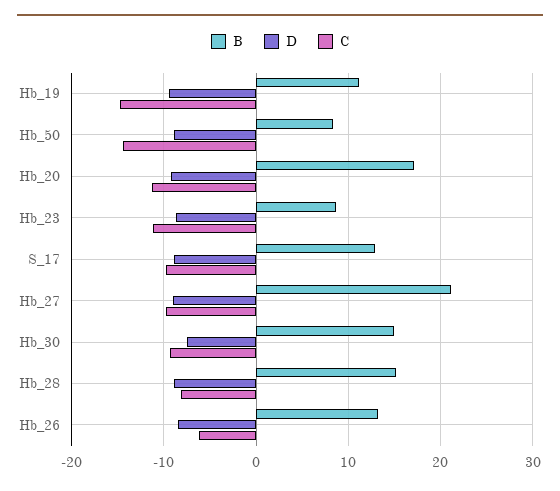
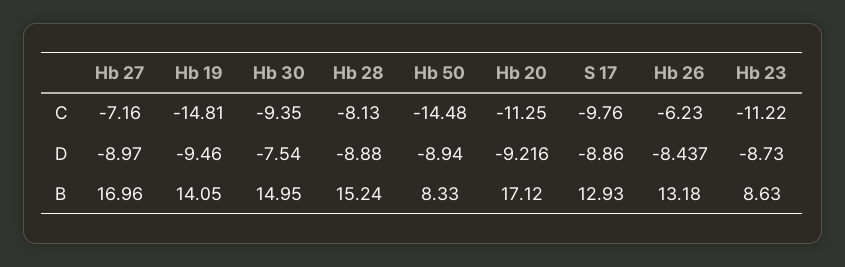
B, Hb_19: 11 -> 14.05
B, Hb_27: 21 -> 16.96
C, Hb_27: -10 -> -7.16

